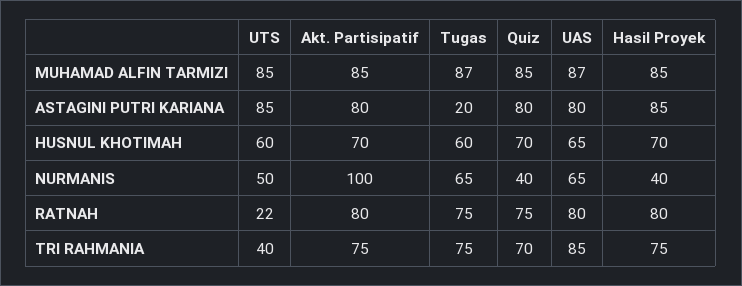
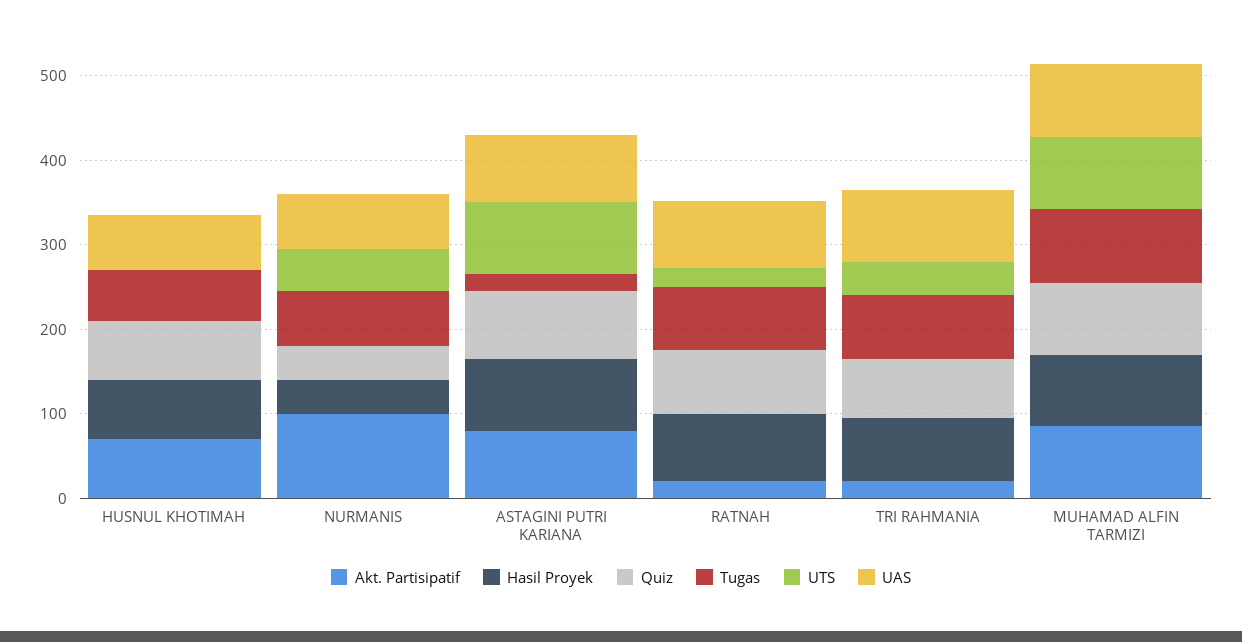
UTS, HUSNUL KHOTIMAH: 60 -> 0
Akt. Partisipatif, RATNAH: 80 -> 20
Akt. Partisipatif, TRI RAHMANIA: 75 -> 20

